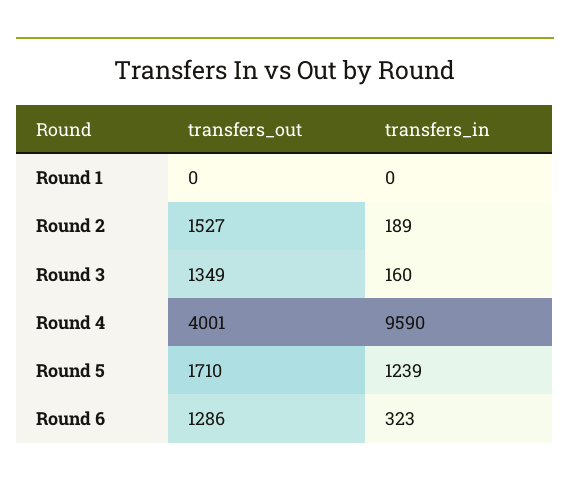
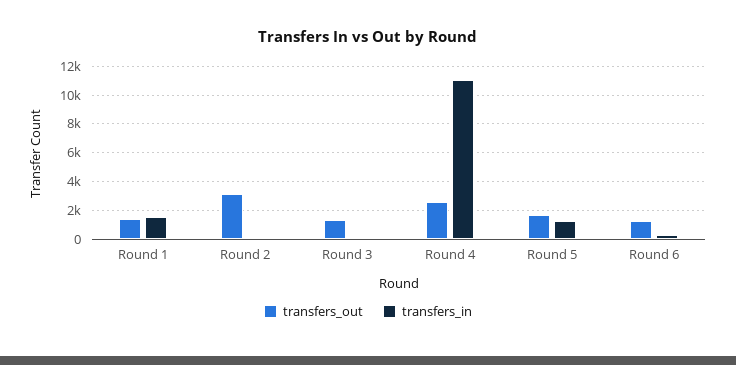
transfers_out, Round 1: 0 -> 1500
transfers_in, Round 1: 0 -> 1500
transfers_out, Round 2: 1527 -> 3000
transfers_out, Round 4: 4001 -> 2500
transfers_in, Round 4: 9590 -> 11000

